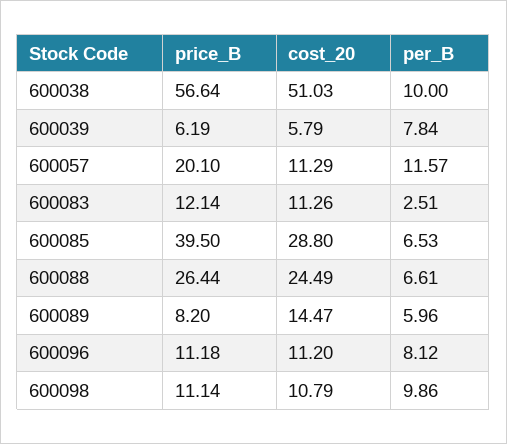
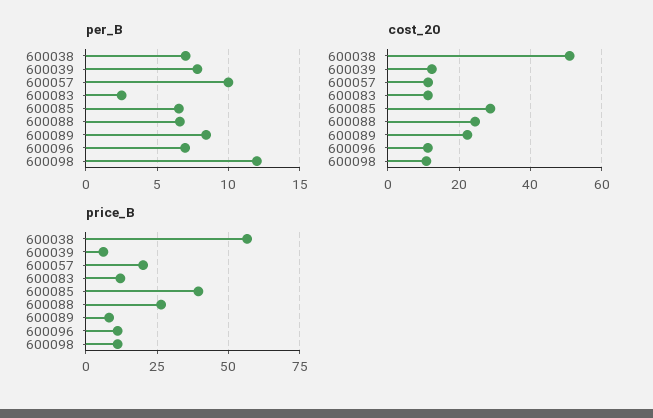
per_B, 600038: 10 -> 7
cost_20, 600039: 5.79 -> 12
per_B, 600057: 11.57 -> 10
cost_20, 600089: 14.47 -> 22
per_B, 600089: 5.96 -> 8.5
per_B, 600096: 8.12 -> 7
per_B, 600098: 9.86 -> 12

